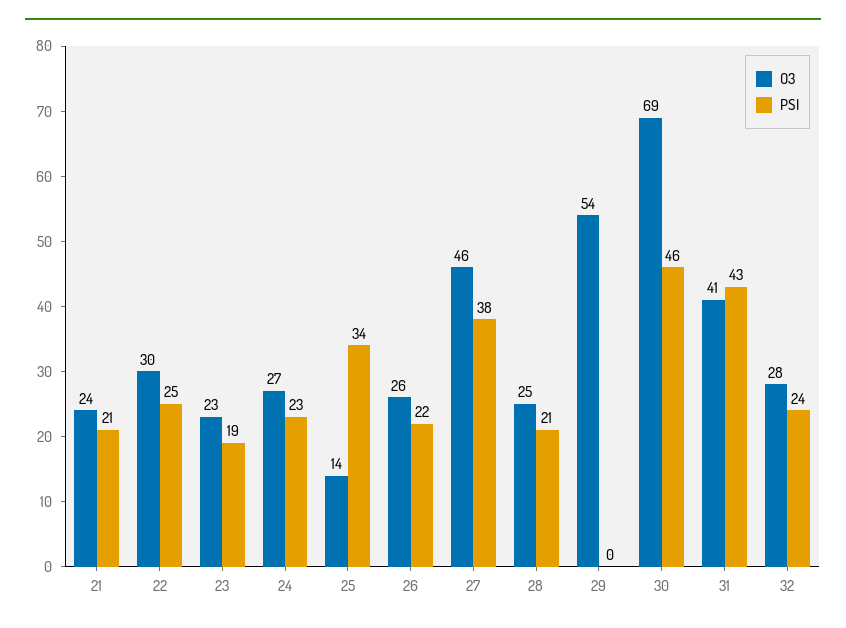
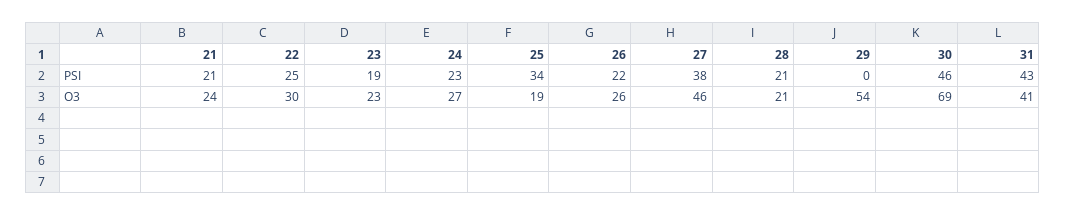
O3, 25: 14 -> 19
O3, 28: 25 -> 21
O3, 32: 28 -> none
PSI, 32: 24 -> none

